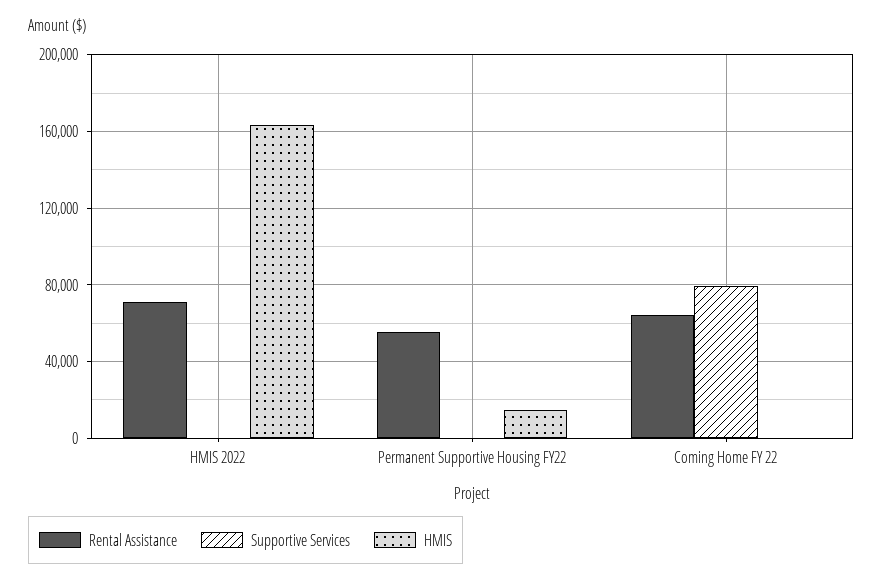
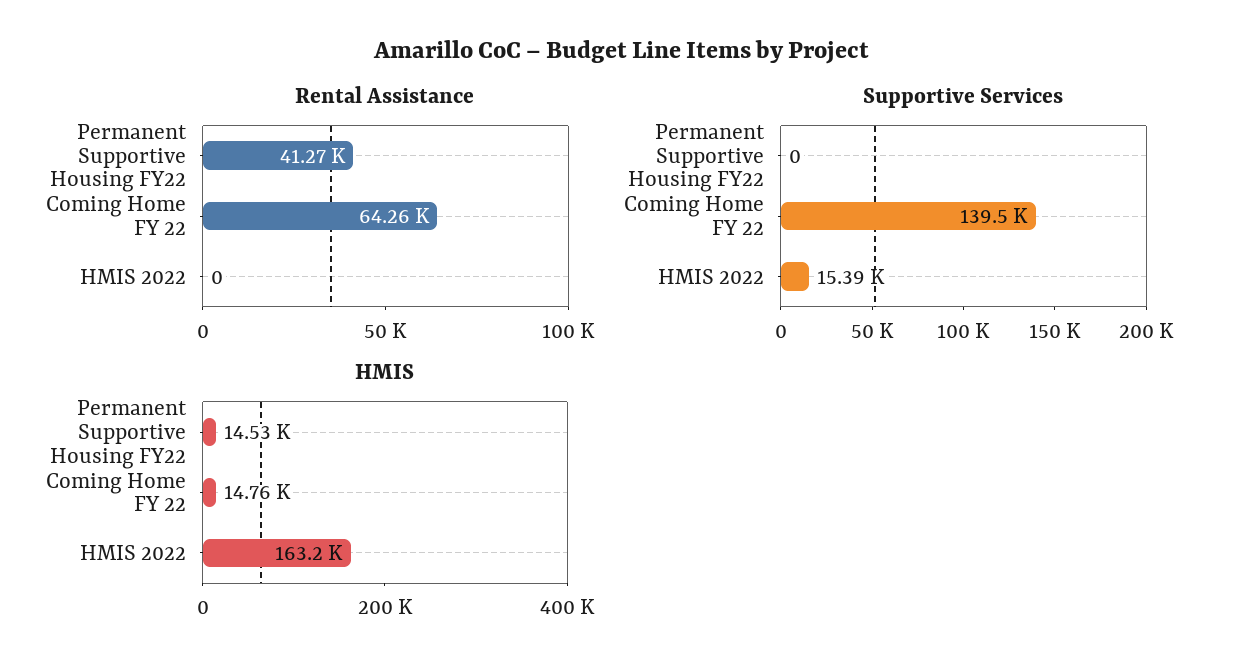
Rental Assistance, HMIS 2022: 70000 -> 0
Supportive Services, HMIS 2022: 0 -> 15390
Rental Assistance, Permanent Supportive Housing FY22: 55000 -> 41270
Supportive Services, Coming Home FY 22: 80000 -> 139500
HMIS, Coming Home FY 22: 0 -> 14760

